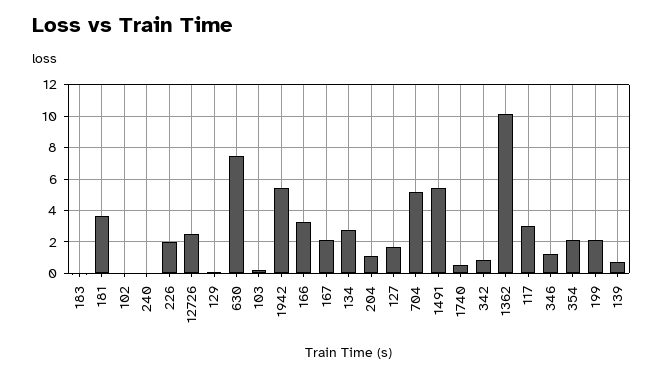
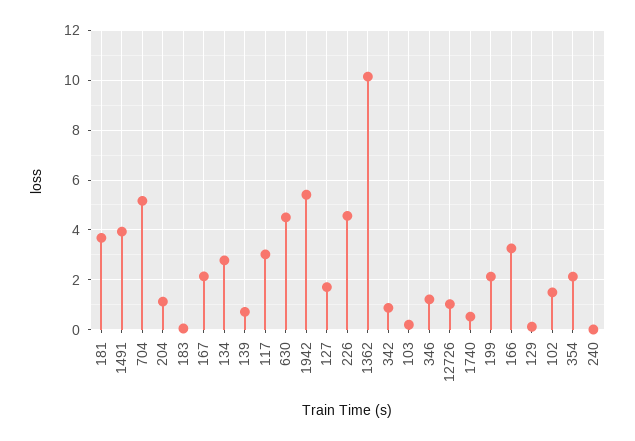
102: 0 -> 1.5
226: 2 -> 4.5
12726: 2.5 -> 1
630: 7.5 -> 4.5
1491: 5.5 -> 4

